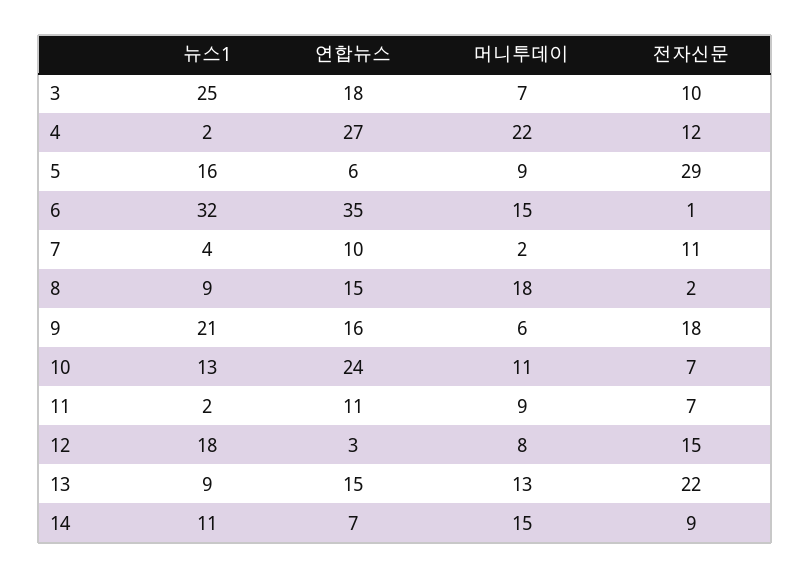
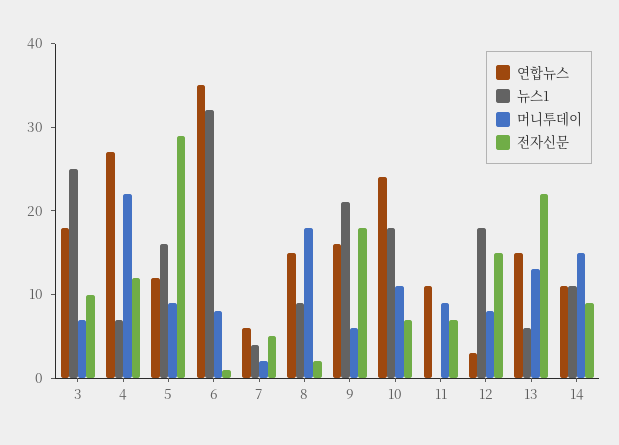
뉴스1, 4: 2 -> 7
연합뉴스, 5: 6 -> 12
머니투데이, 6: 15 -> 8
연합뉴스, 7: 10 -> 6
전자신문, 7: 11 -> 5
뉴스1, 10: 13 -> 18
뉴스1, 11: 2 -> 0
뉴스1, 13: 9 -> 6
연합뉴스, 14: 7 -> 11

